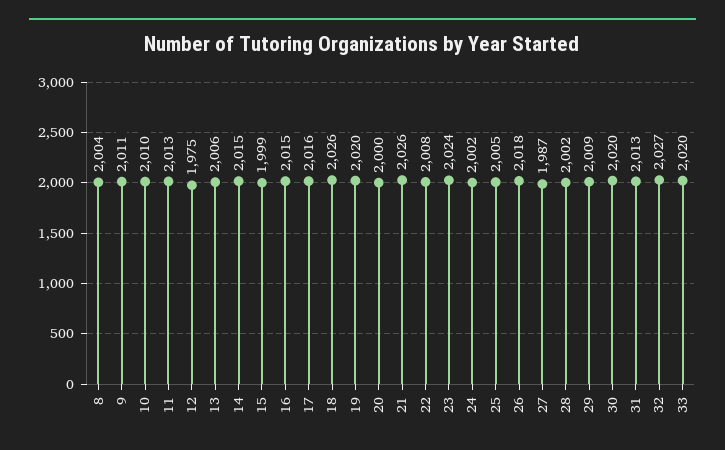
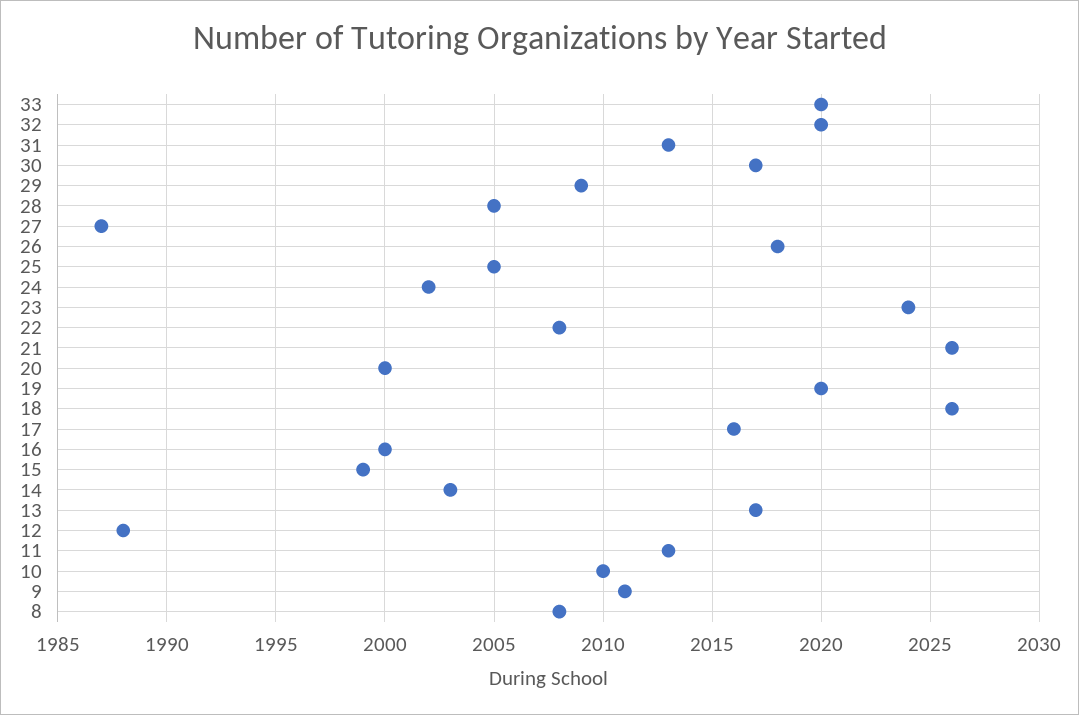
8: 2004 -> 2008
12: 1975 -> 1988
13: 2006 -> 2017
14: 2015 -> 2003
16: 2015 -> 2000
28: 2002 -> 2005
30: 2020 -> 2017
32: 2027 -> 2020

